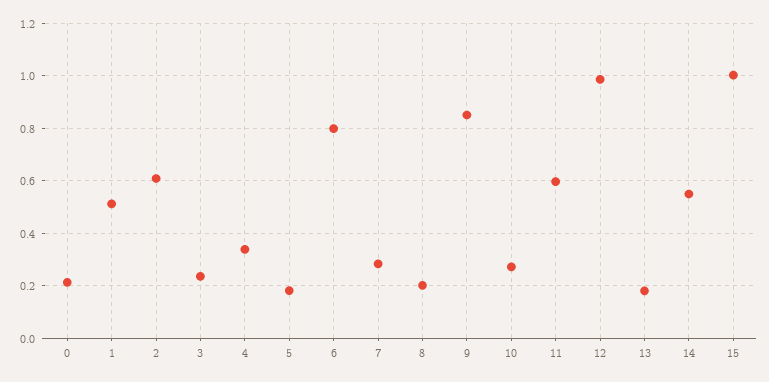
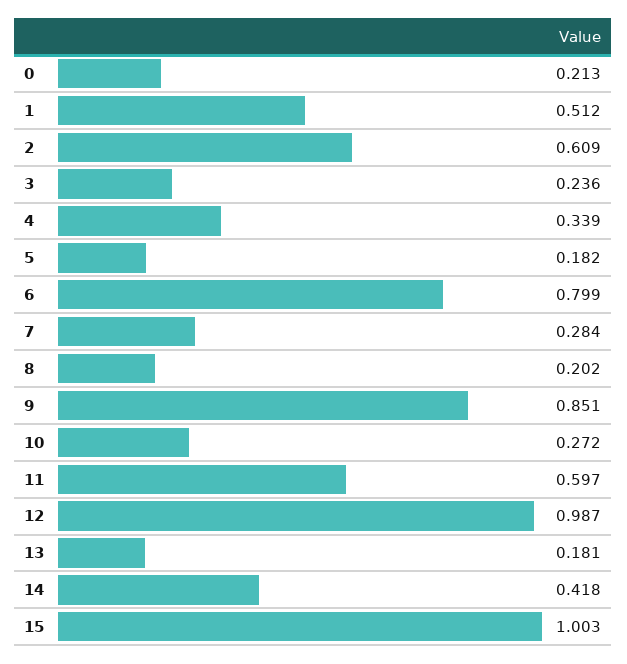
14: 0.55 -> 0.418

